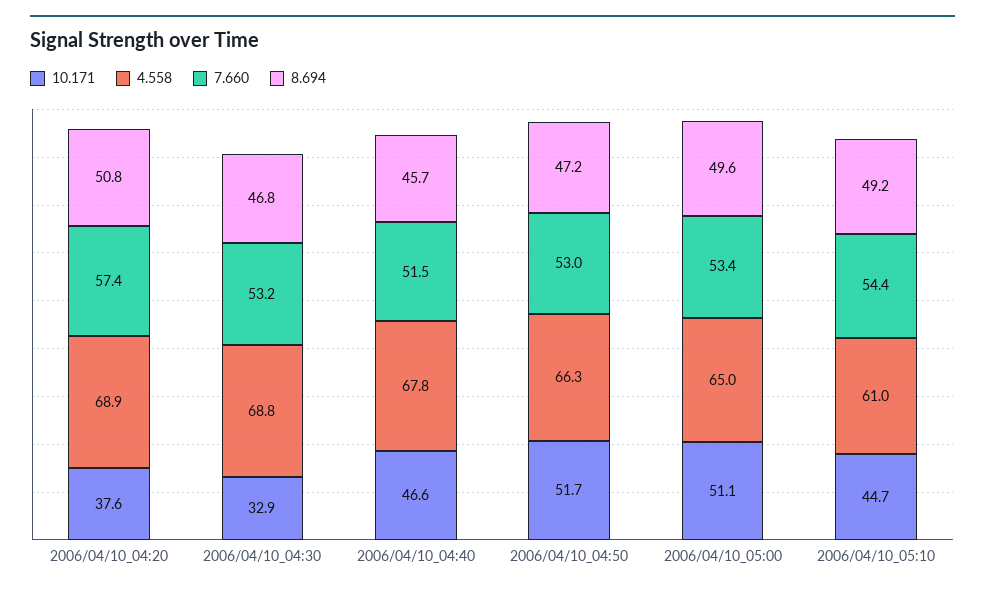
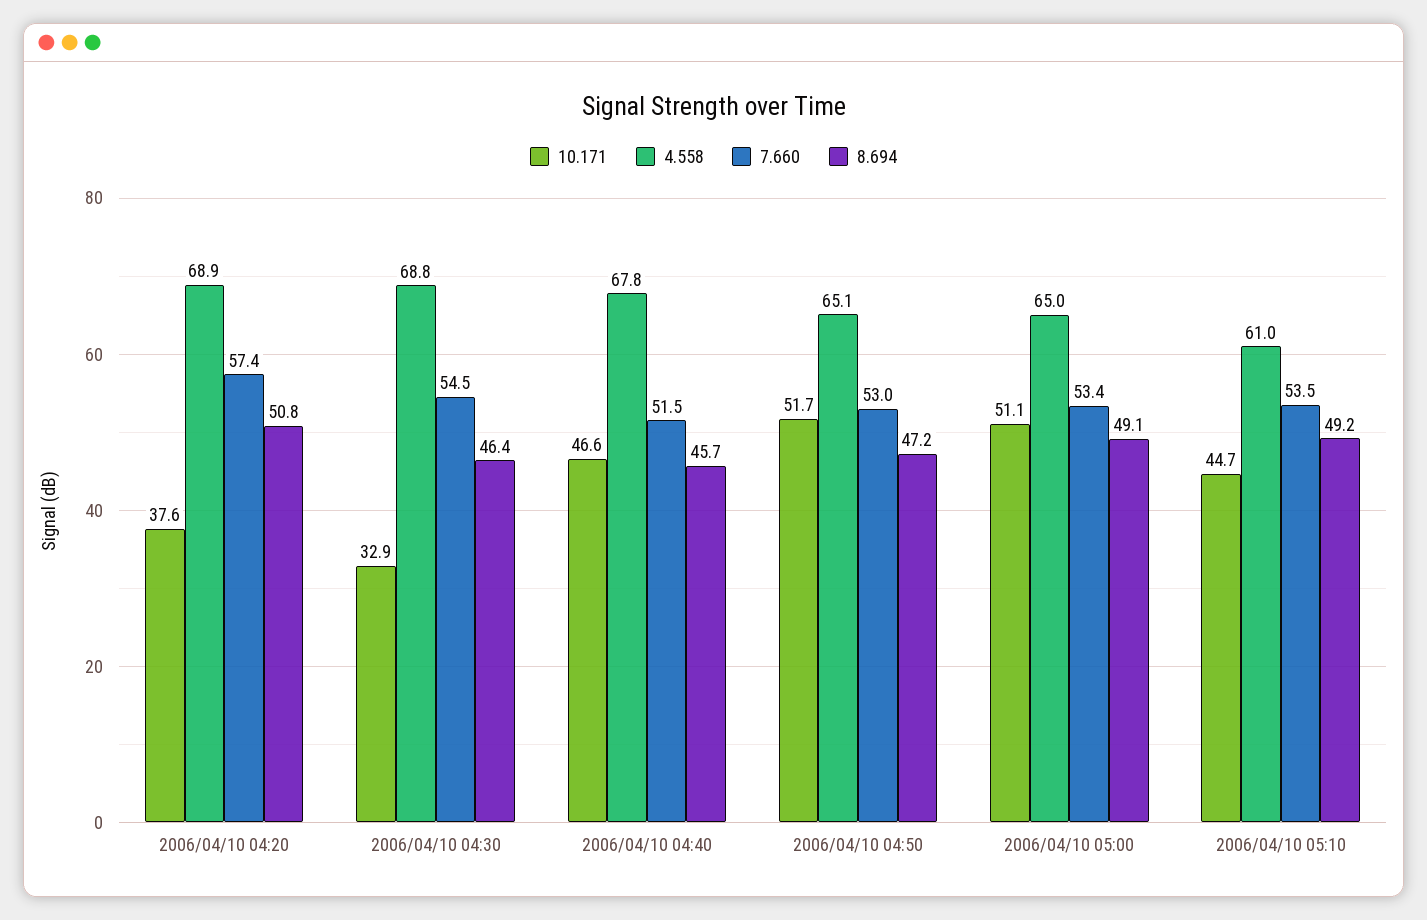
7.660, 2006/04/10_04:30: 53.2 -> 54.5
8.694, 2006/04/10_04:30: 46.8 -> 46.4
4.558, 2006/04/10_04:50: 66.3 -> 65.1
8.694, 2006/04/10_05:00: 49.6 -> 49.1
7.660, 2006/04/10_05:10: 54.4 -> 53.5

